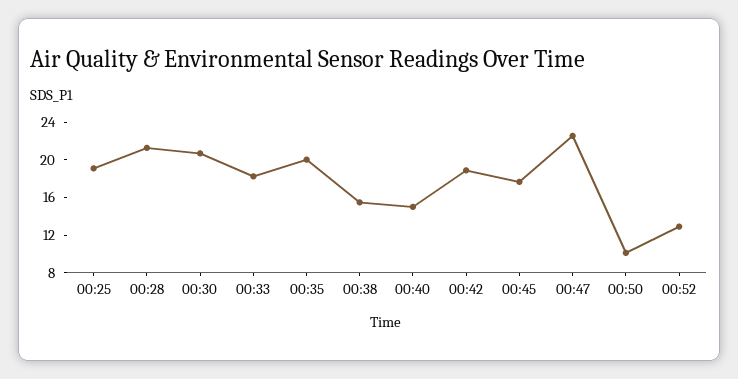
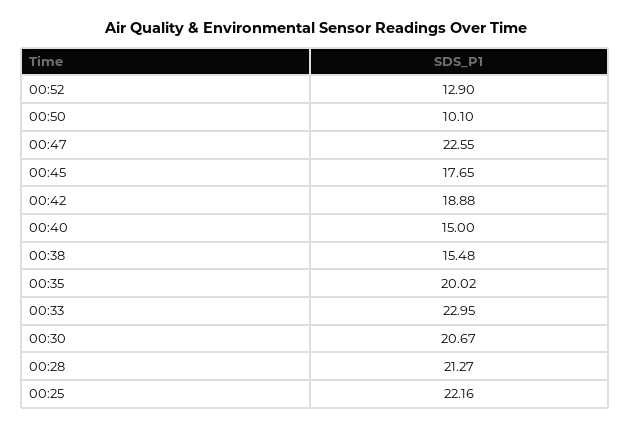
00:25: 19 -> 22.16
00:33: 18 -> 22.95

